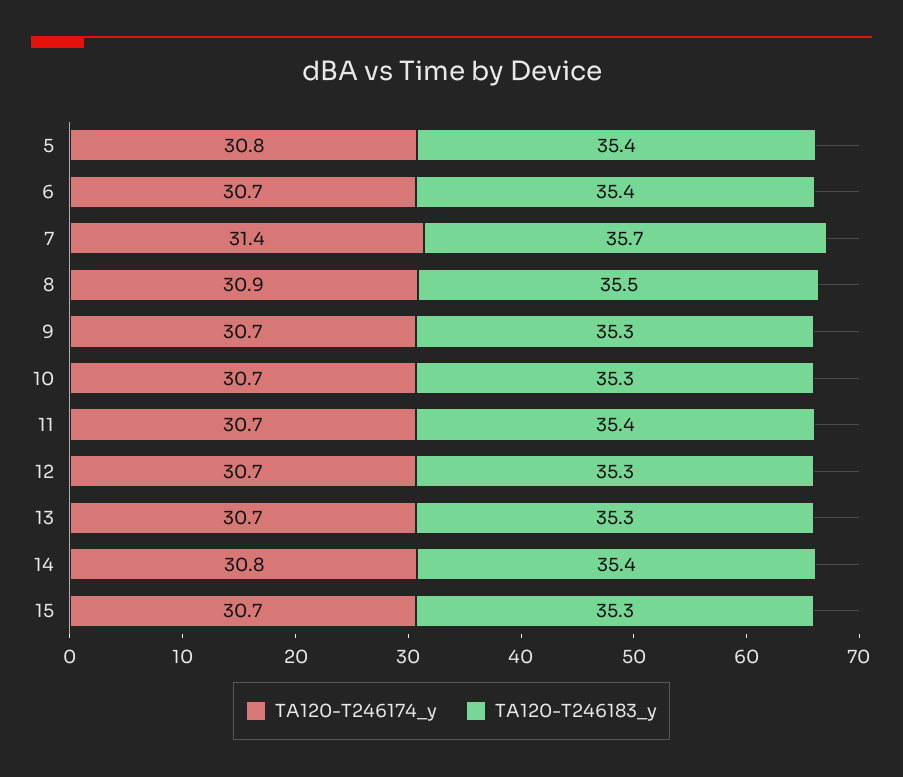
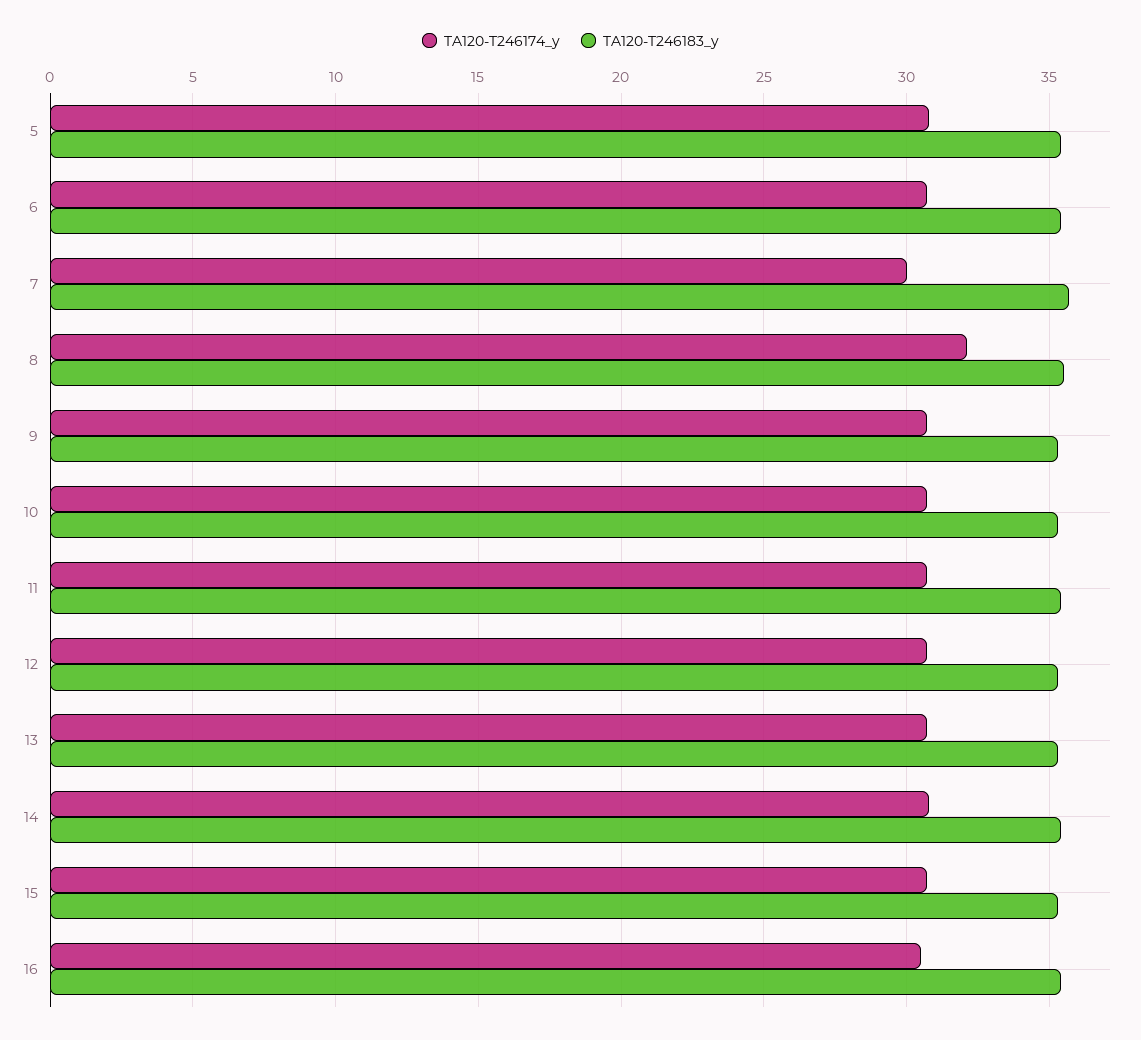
TA120-T246174_y, 7: 31.4 -> 30
TA120-T246174_y, 8: 30.9 -> 32
TA120-T246174_y, 16: none -> 30.5
TA120-T246183_y, 16: none -> 35.5

